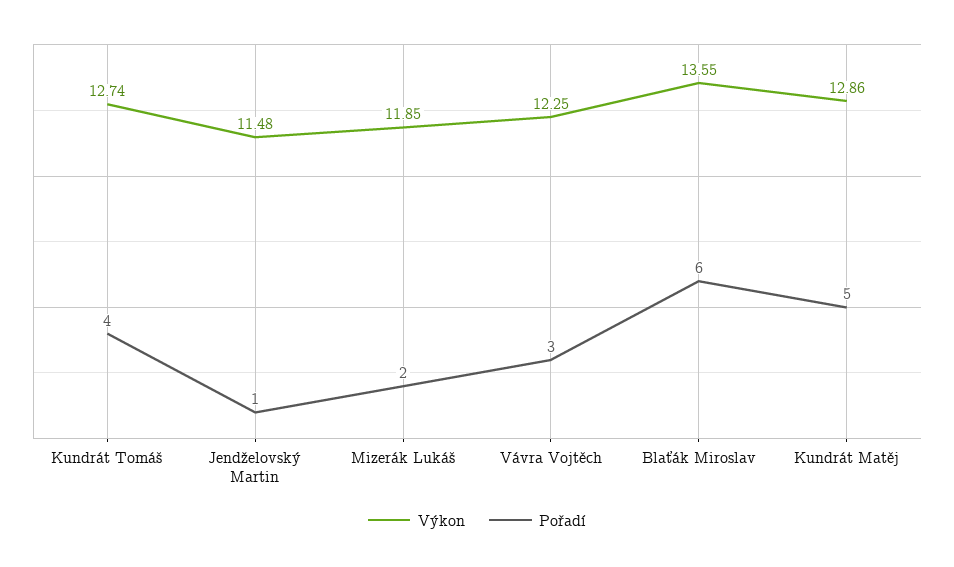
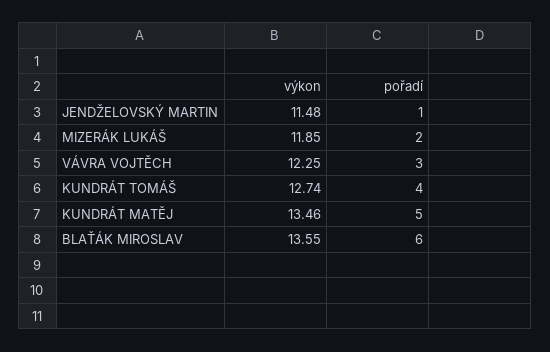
Výkon, Kundrát Matěj: 12.86 -> 13.46

